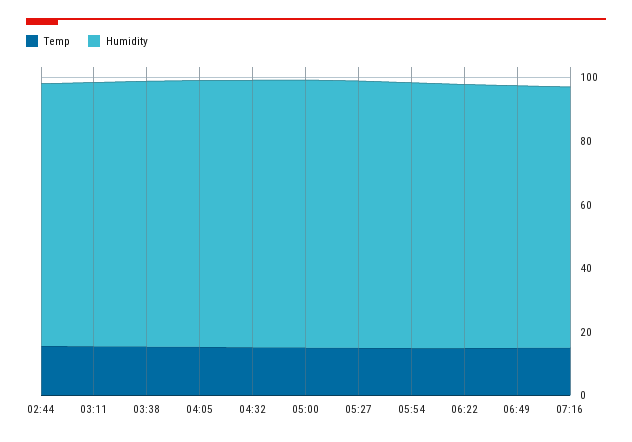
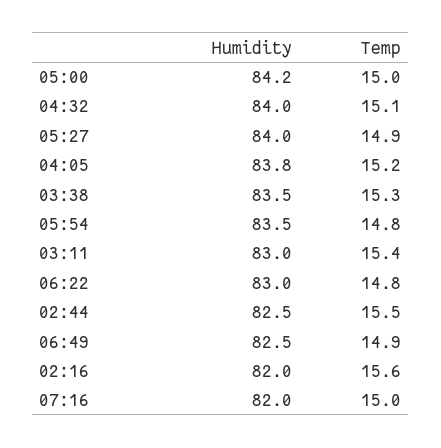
Humidity, 02:16: none -> 82
Temp, 02:16: none -> 15.6

